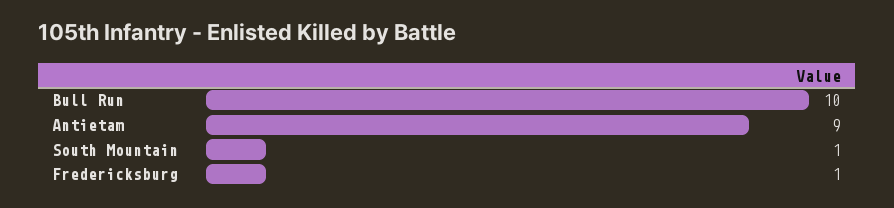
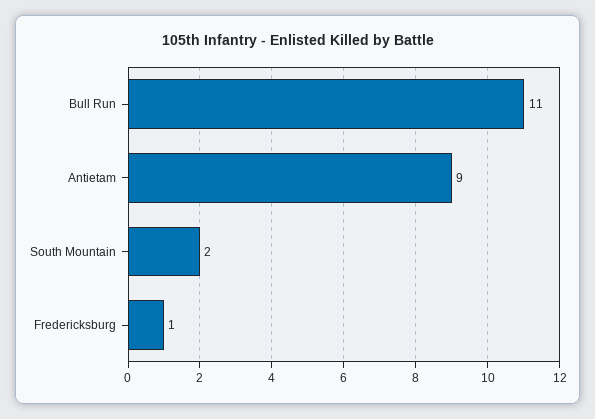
Bull Run: 10 -> 11
South Mountain: 1 -> 2

